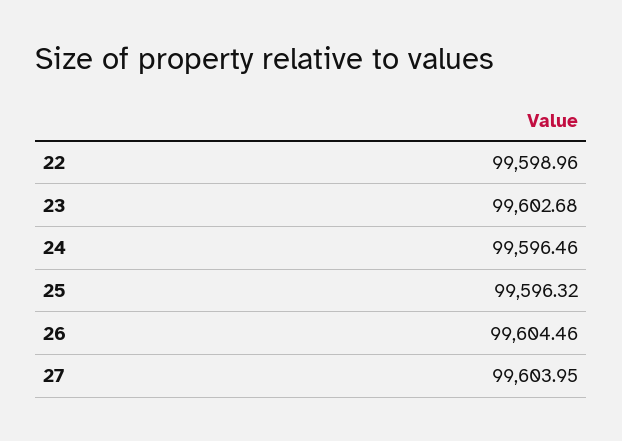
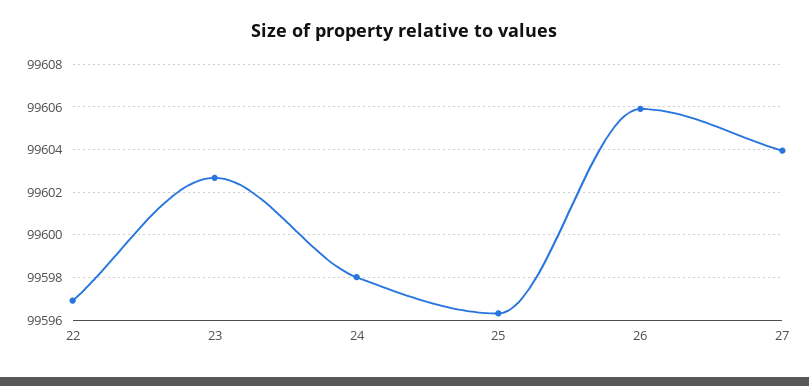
22: 99598.96 -> 99597
24: 99596.46 -> 99598
26: 99604.46 -> 99606

